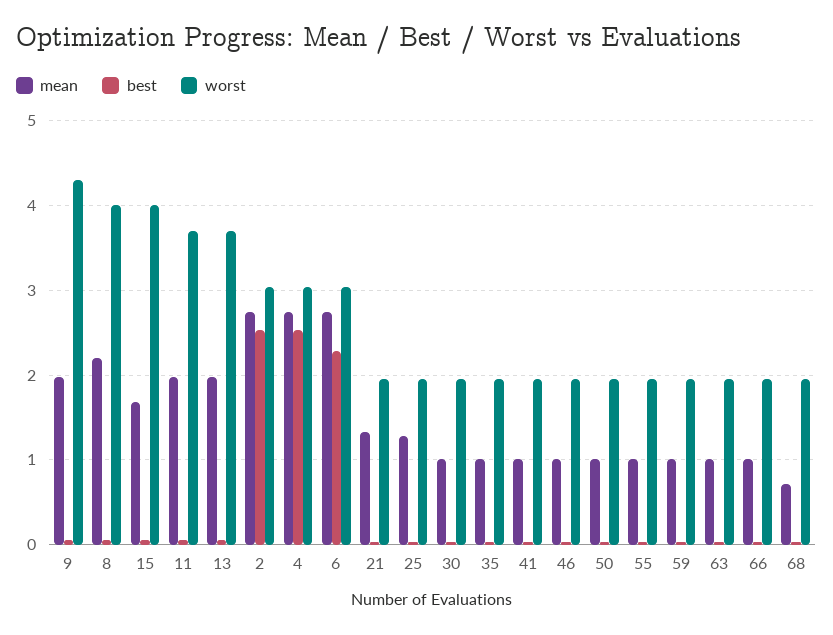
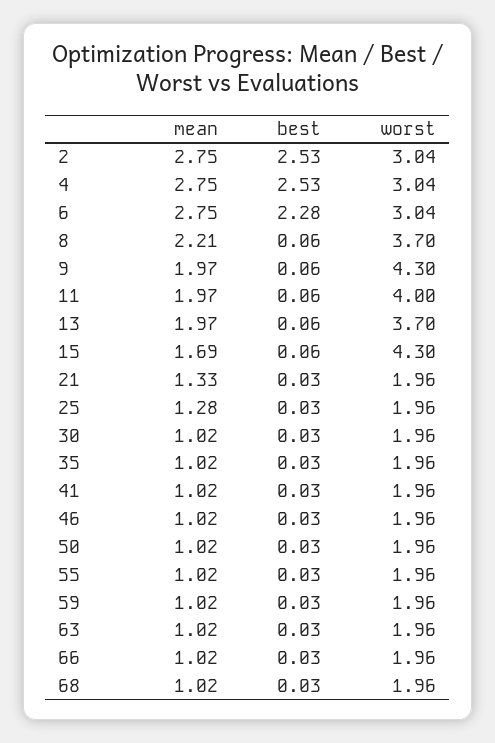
worst, 8: 4 -> 3.7
worst, 15: 4 -> 4.3
worst, 11: 3.7 -> 4
mean, 68: 0.7 -> 1.02

